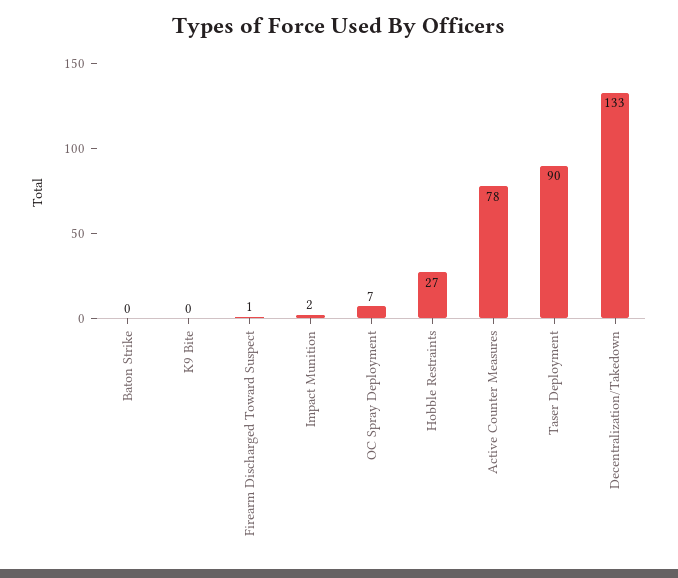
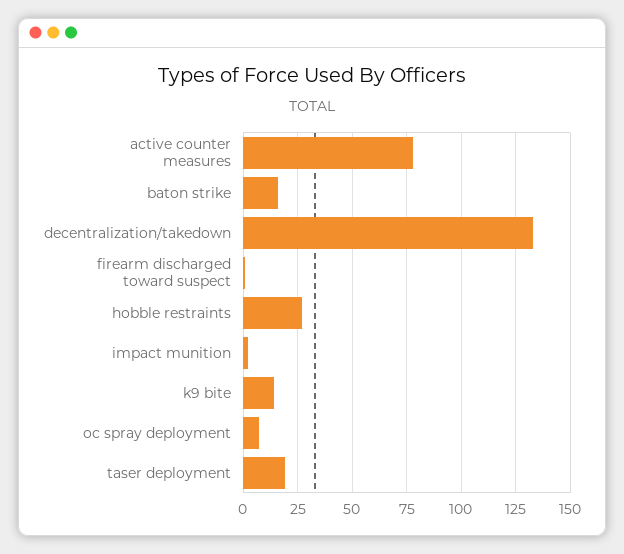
Baton Strike: 0 -> 15
K9 Bite: 0 -> 15
Taser Deployment: 90 -> 20

